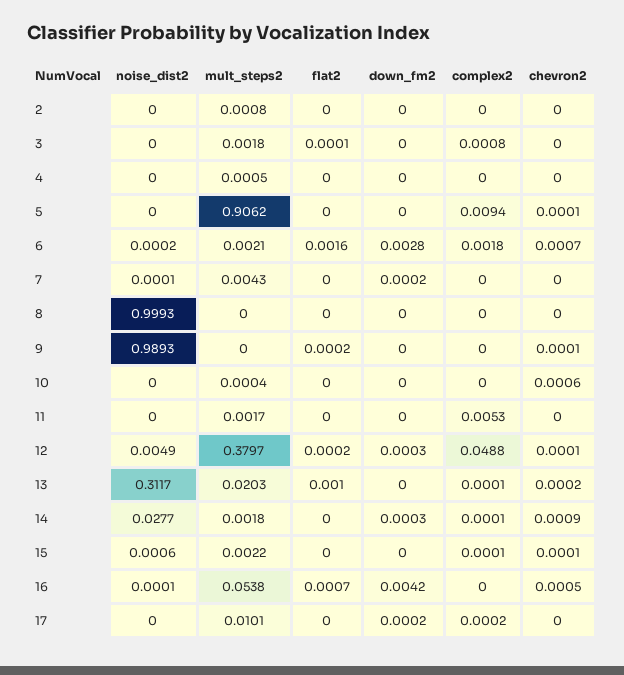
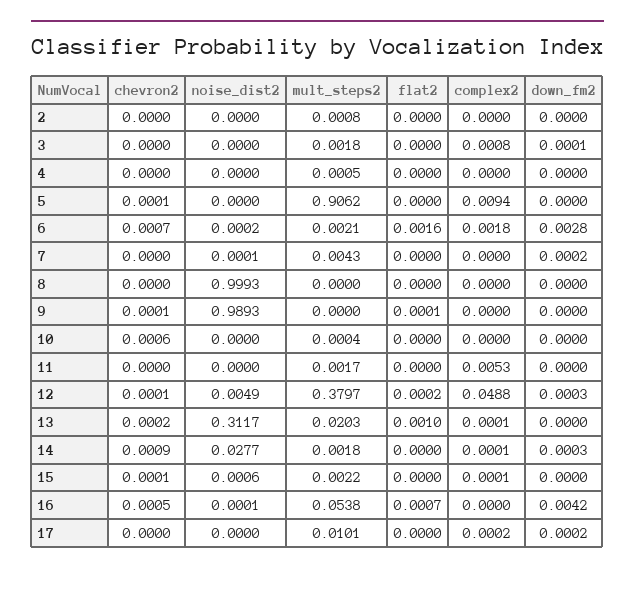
flat2, 3: 0.0001 -> 0
down_fm2, 3: 0 -> 0.0001
flat2, 9: 0.0002 -> 0.0001

